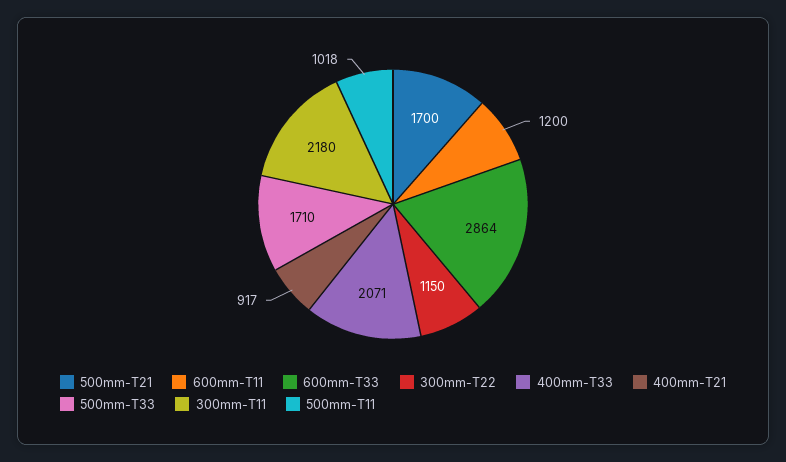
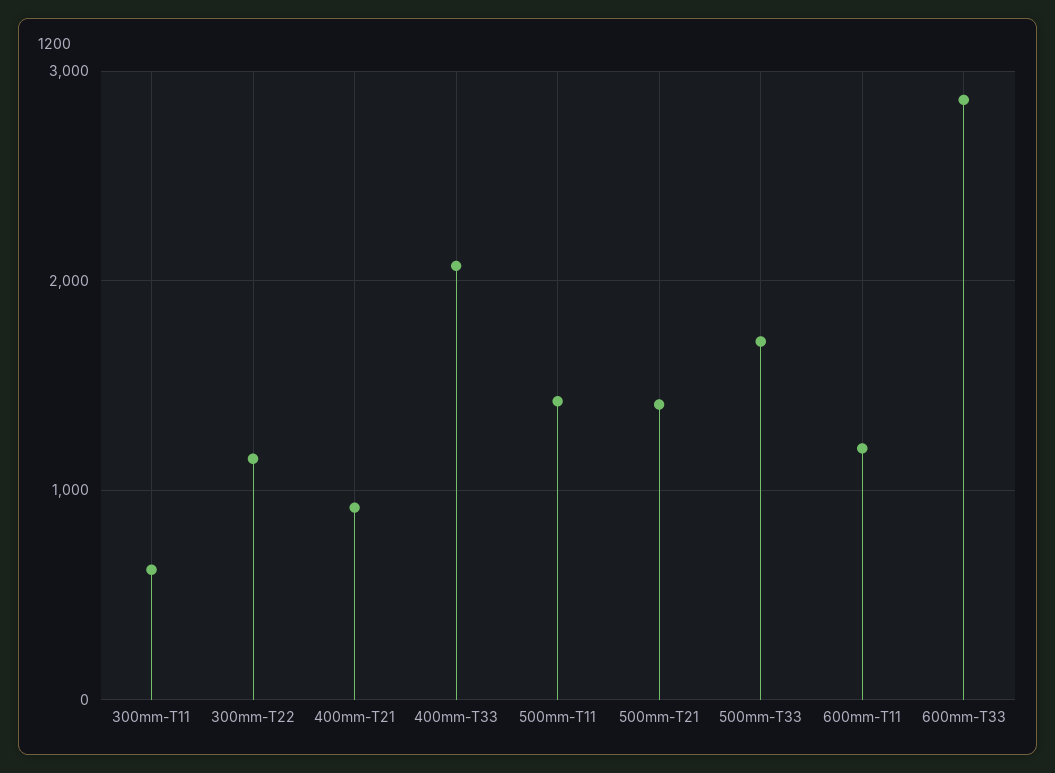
500mm-T21: 1700 -> 1400
300mm-T11: 2180 -> 600
500mm-T11: 1018 -> 1400

